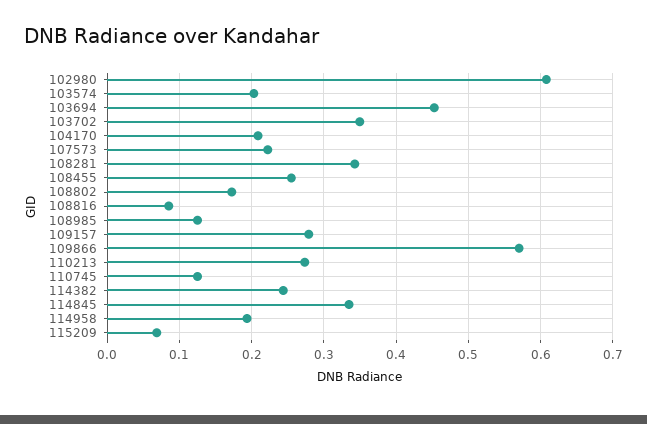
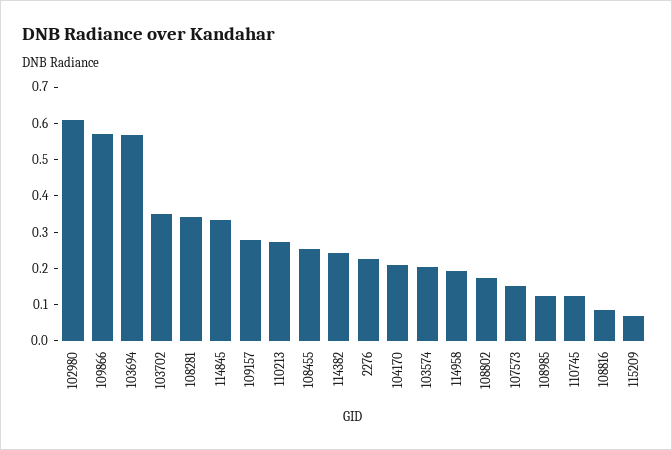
103694: 0.45 -> 0.575
107573: 0.22 -> 0.15
2276: none -> 0.225

